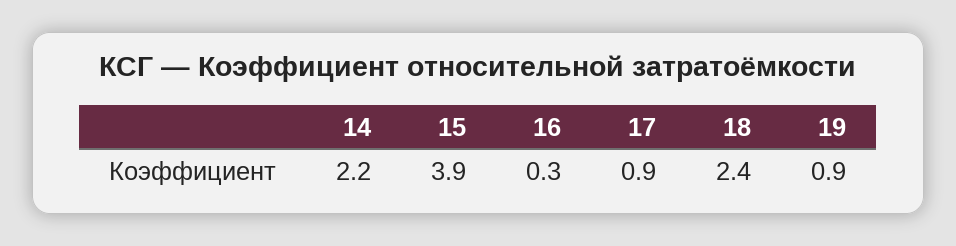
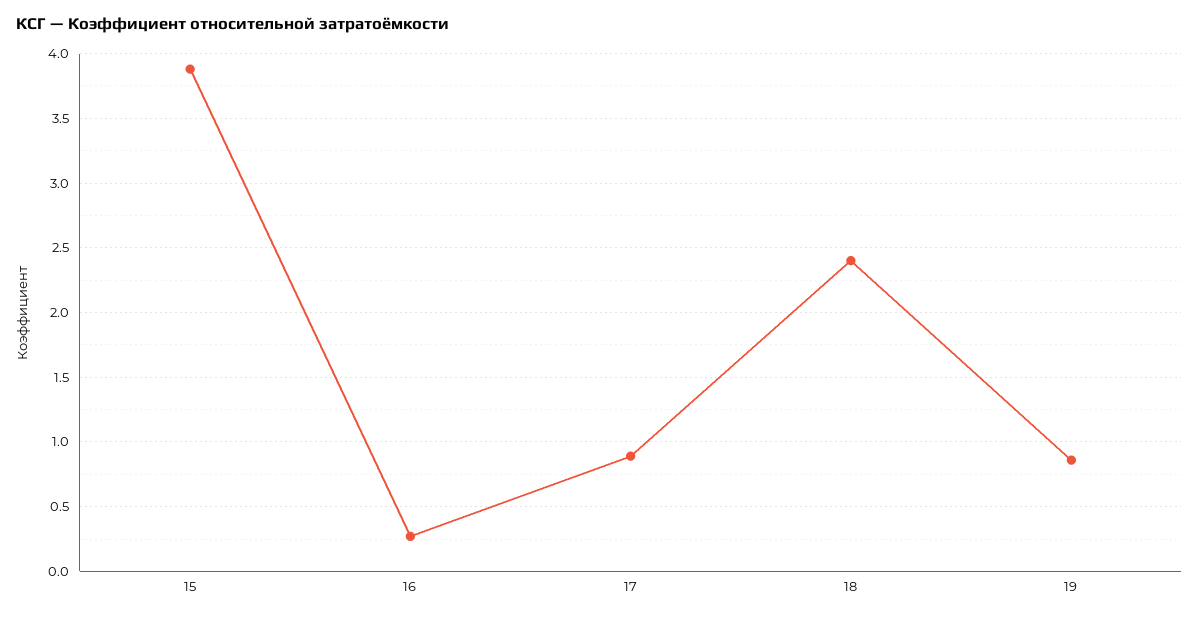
14: 2.2 -> none

